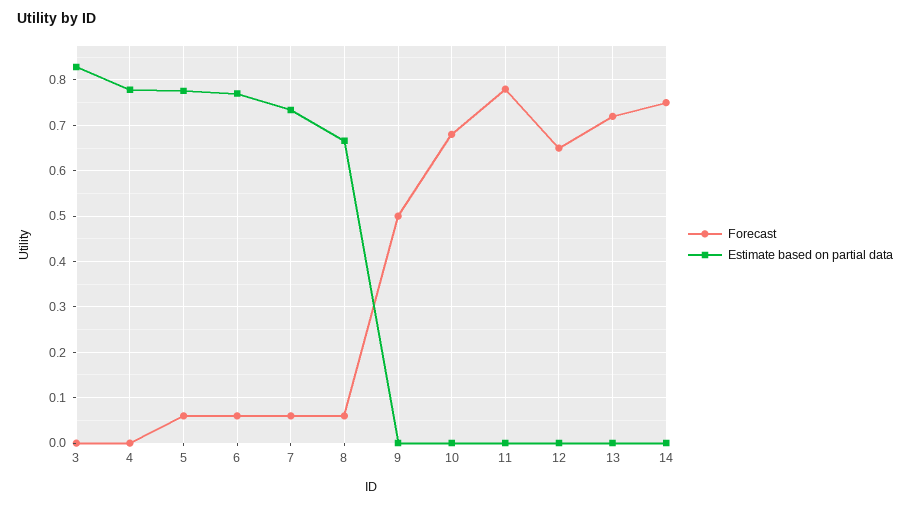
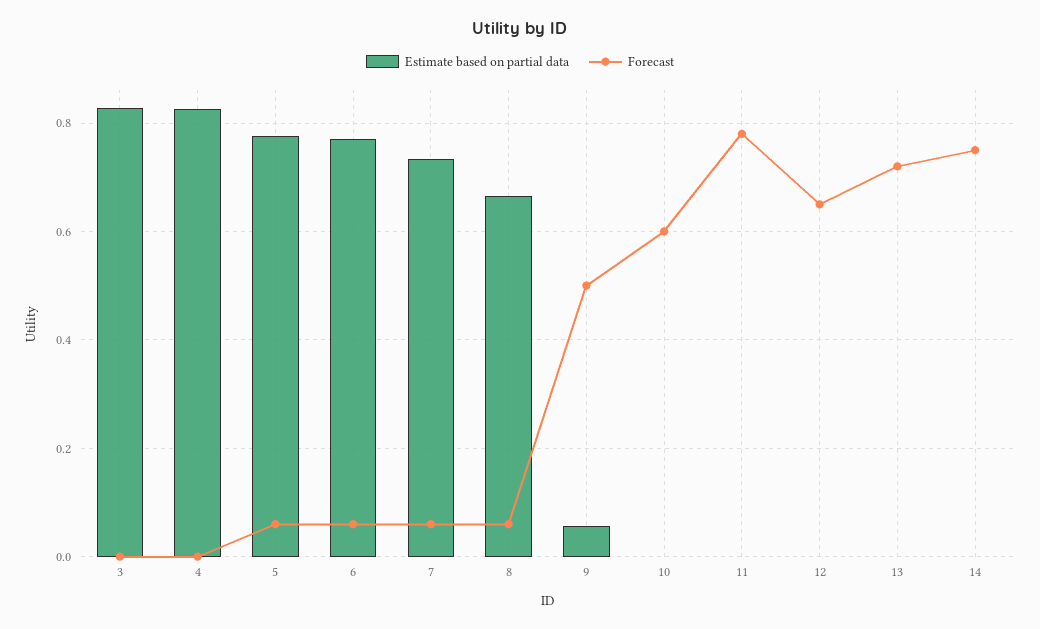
Estimate based on partial data, 4: 0.78 -> 0.82
Estimate based on partial data, 9: 0 -> 0.06
Forecast, 10: 0.68 -> 0.6

